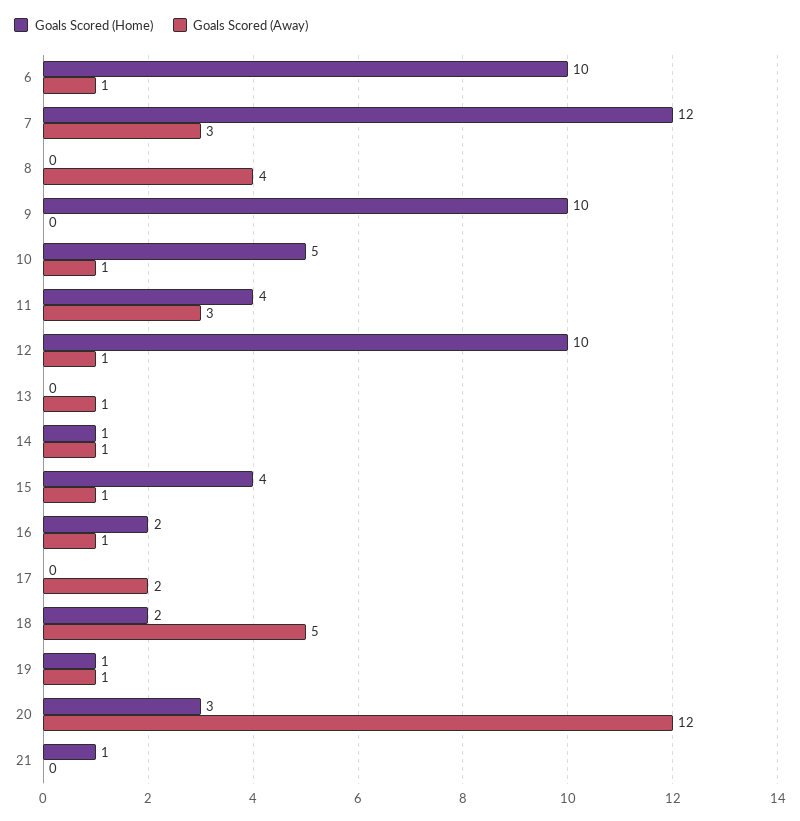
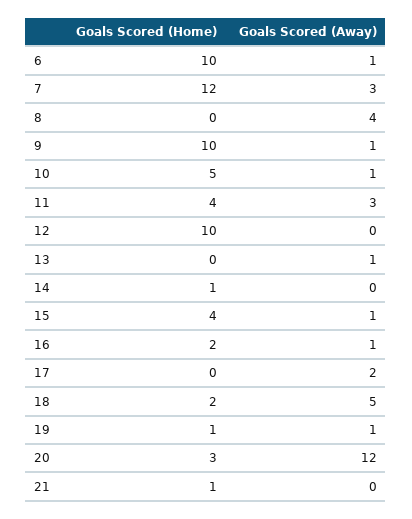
Goals Scored (Away), 9: 0 -> 1
Goals Scored (Away), 12: 1 -> 0
Goals Scored (Away), 14: 1 -> 0

